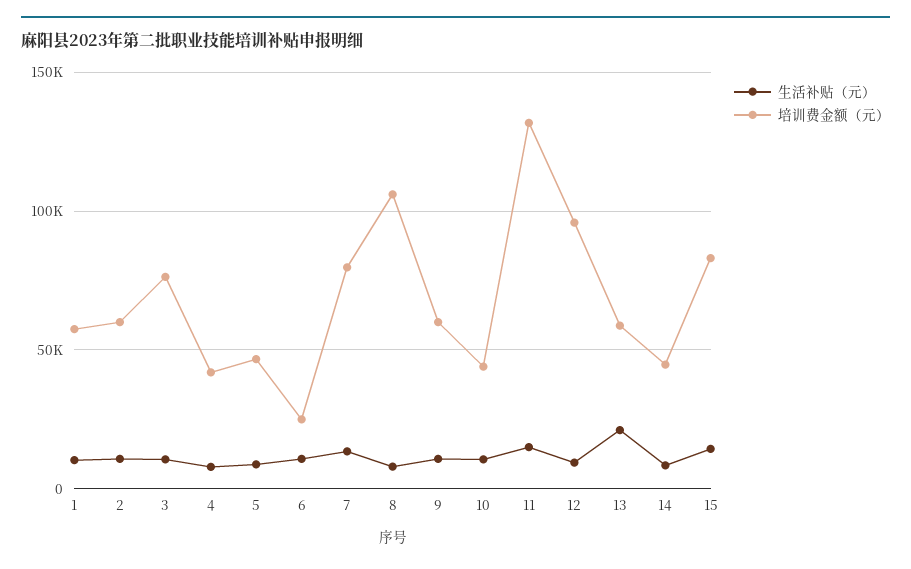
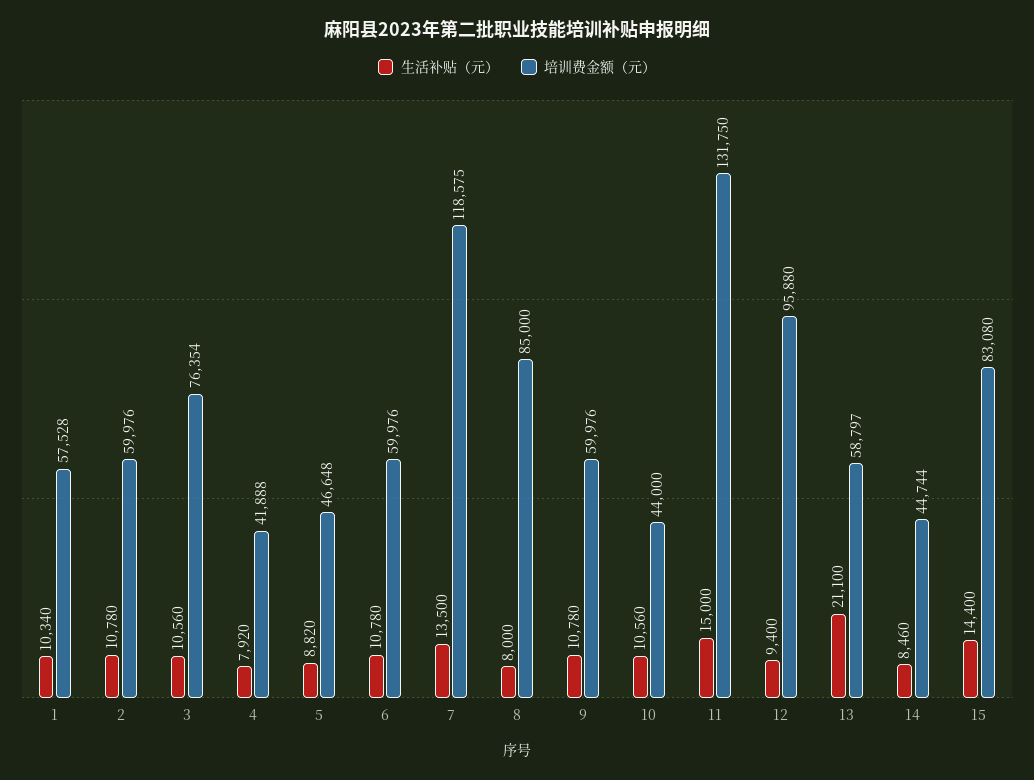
培训费金额（元）, 6: 25000 -> 59976
培训费金额（元）, 7: 80000 -> 118575
培训费金额（元）, 8: 105000 -> 85000

